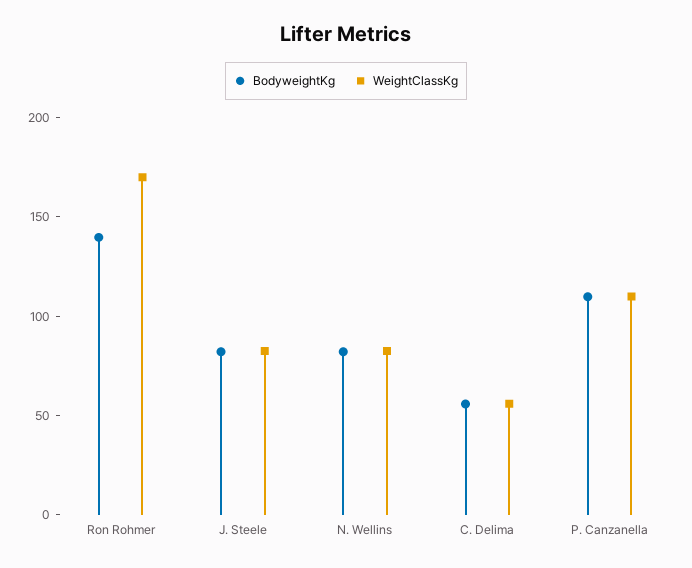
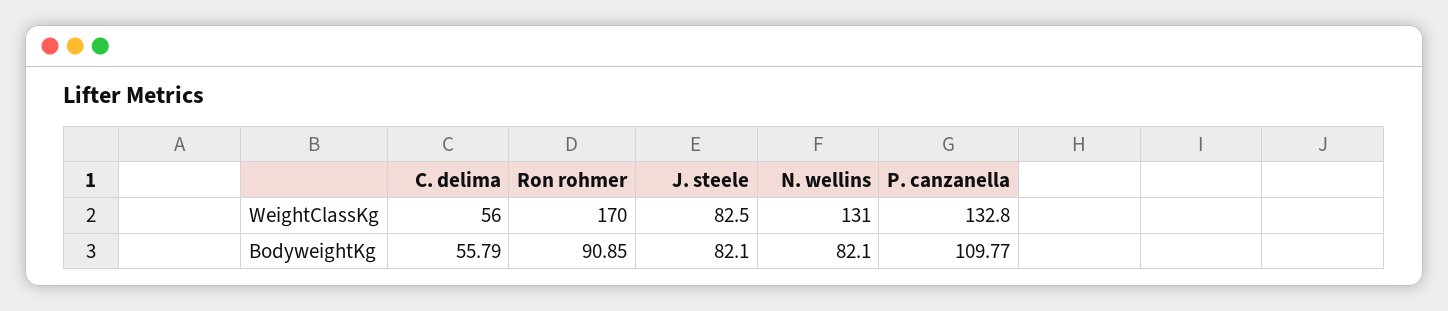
BodyweightKg, Ron Rohmer: 140 -> 90.85
WeightClassKg, N. Wellins: 80 -> 131
WeightClassKg, P. Canzanella: 110 -> 132.8

